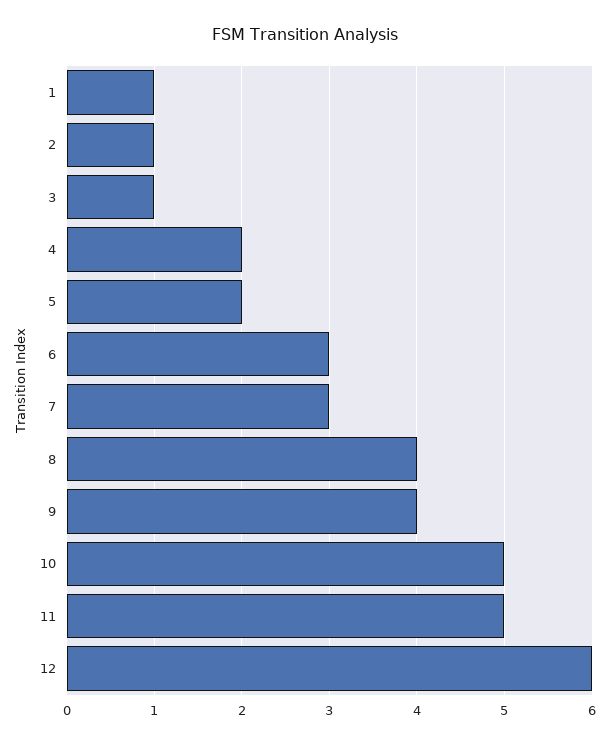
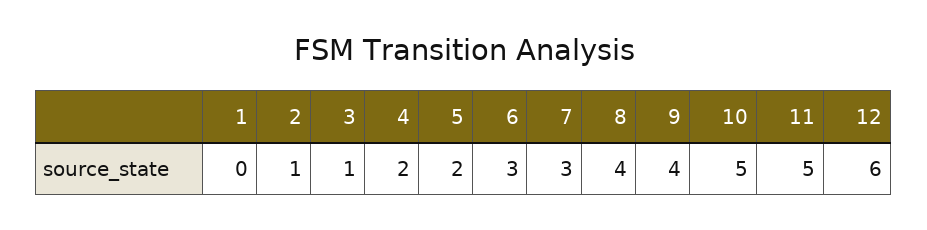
1: 1 -> 0

